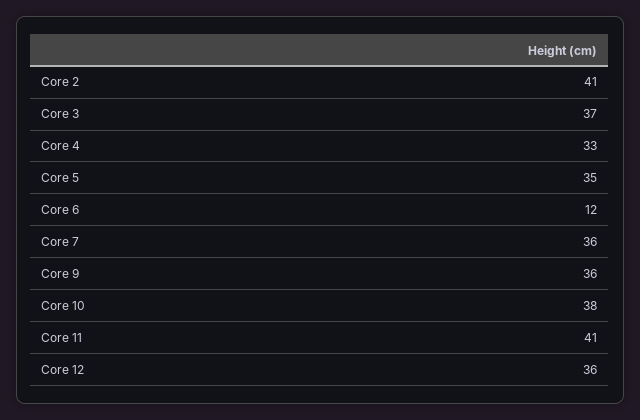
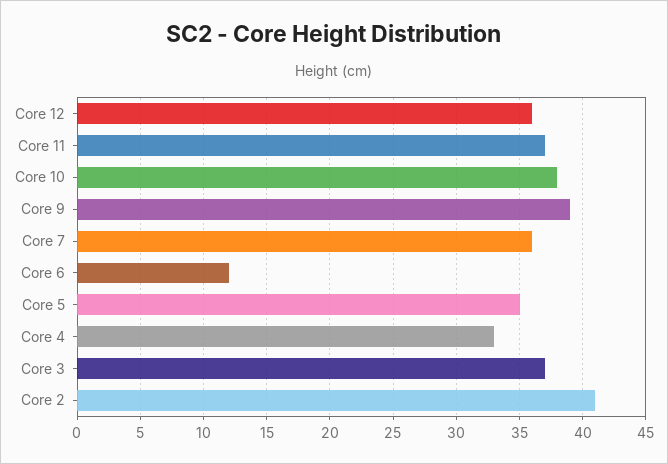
Core 9: 36 -> 39
Core 11: 41 -> 37

